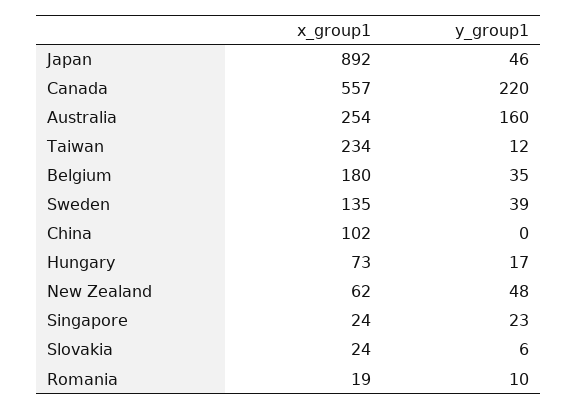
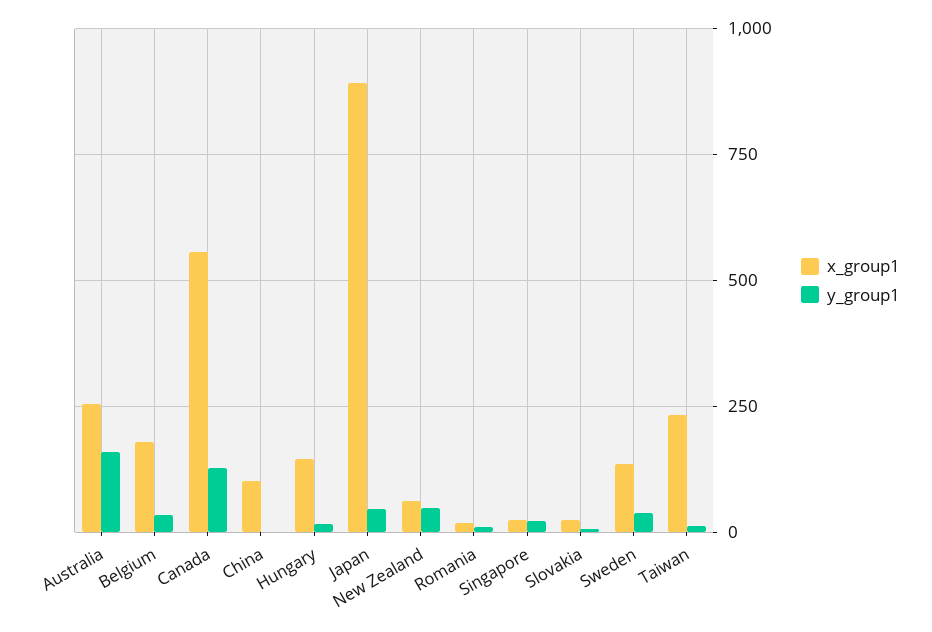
y_group1, Canada: 220 -> 125
x_group1, Hungary: 73 -> 150

